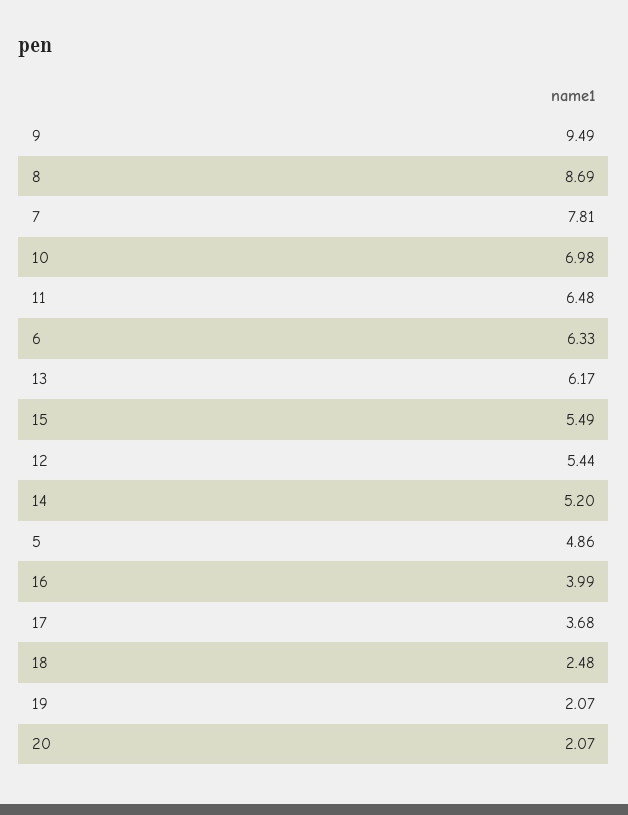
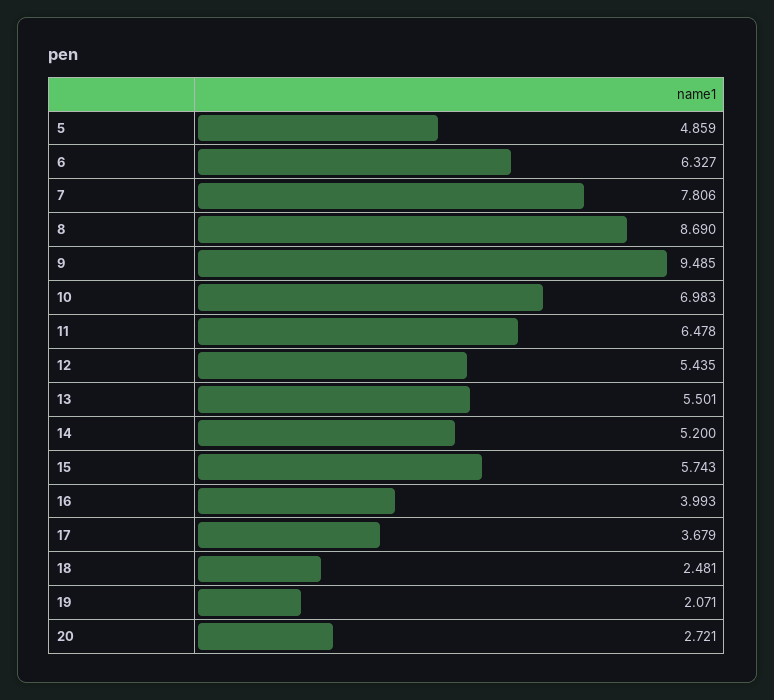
13: 6.17 -> 5.501
15: 5.49 -> 5.743
20: 2.07 -> 2.721

